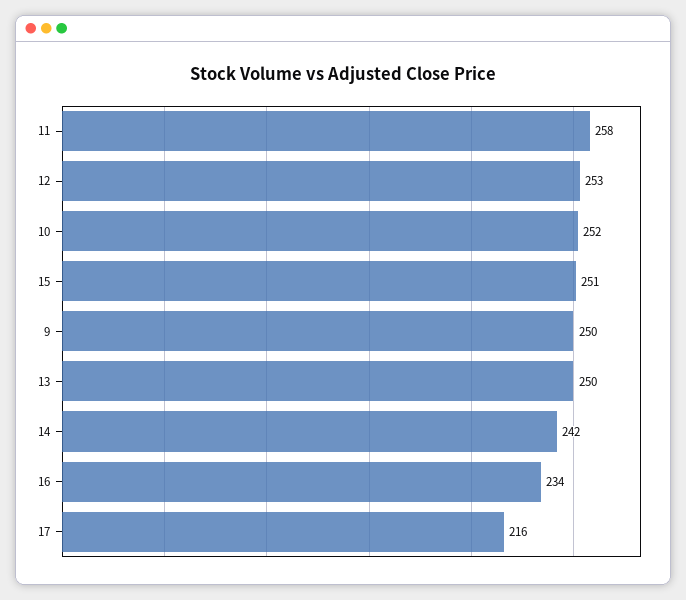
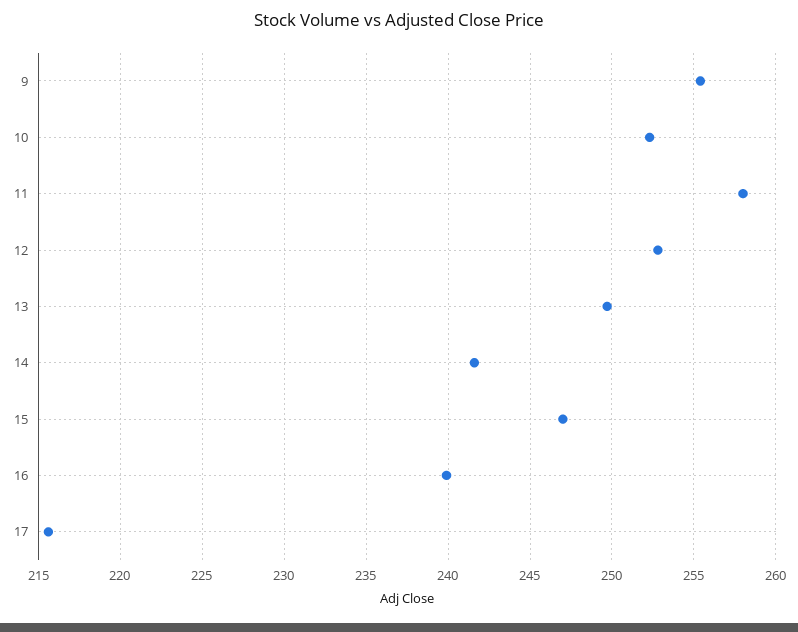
15: 251 -> 247
9: 250 -> 255.5
16: 234 -> 240

